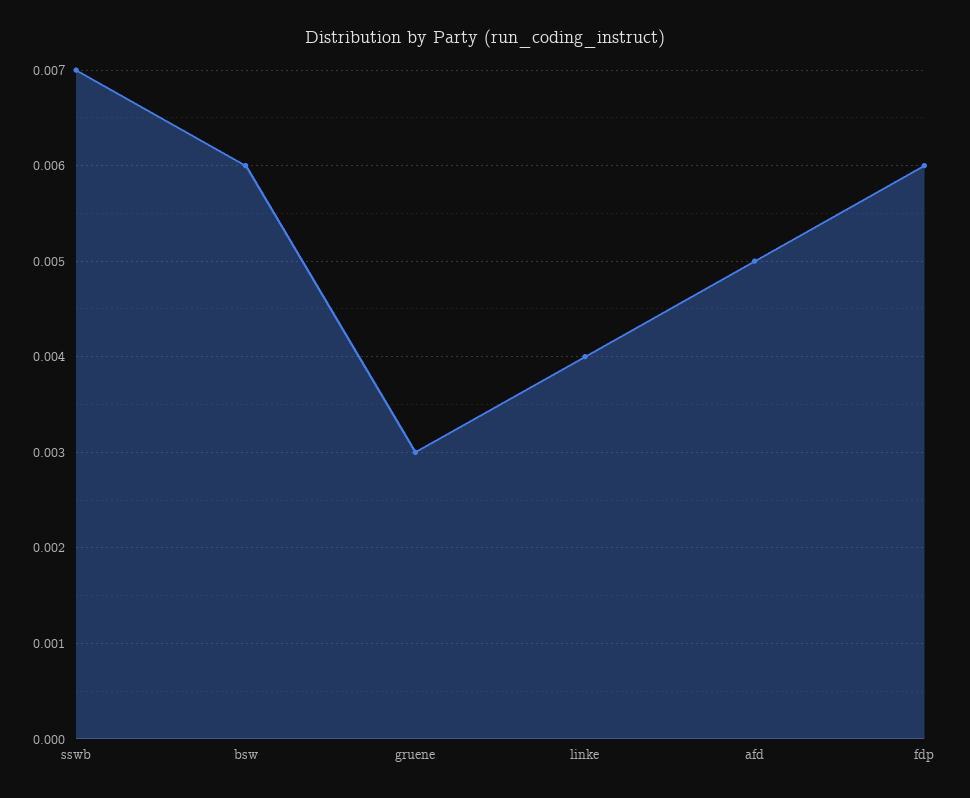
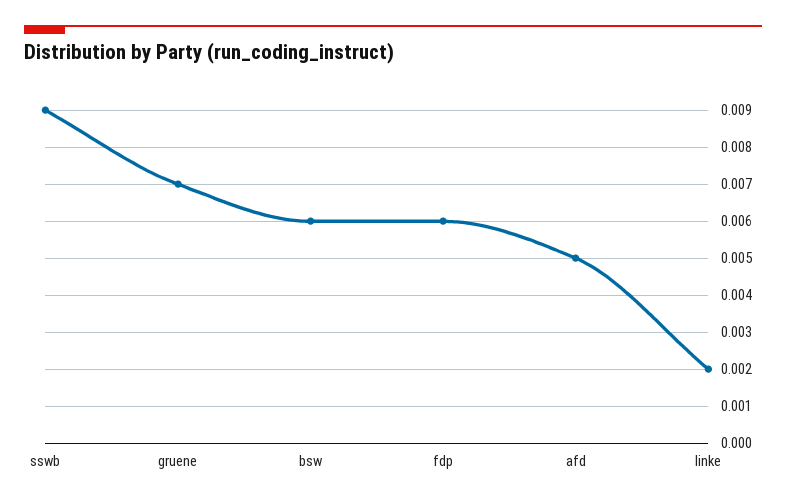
sswb: 0.007 -> 0.009
gruene: 0.003 -> 0.007
linke: 0.004 -> 0.002

